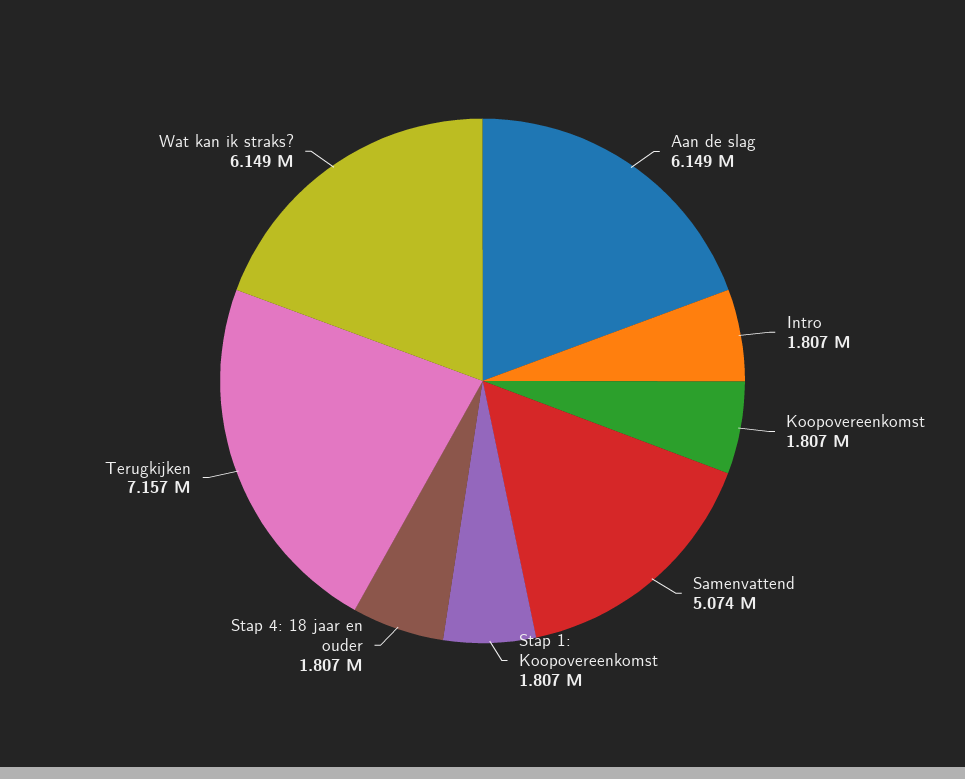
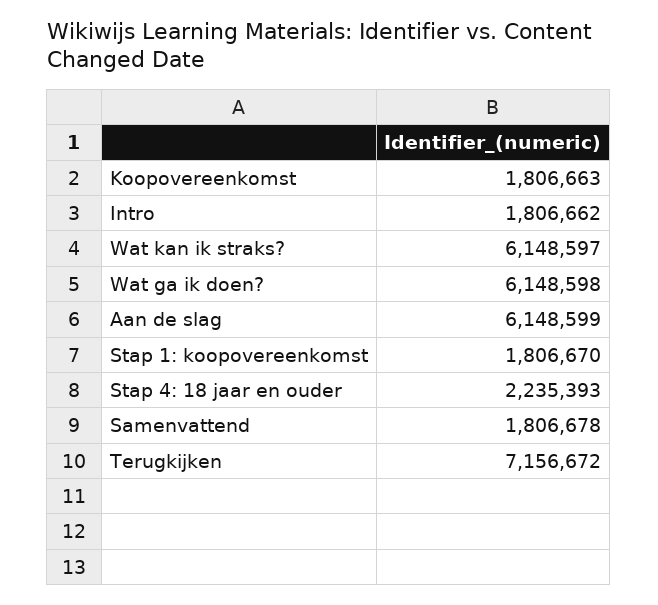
Samenvattend: 5074000 -> 1806678
Stap 4: 18 jaar en ouder: 1807000 -> 2235393
Wat ga ik doen?: none -> 6148598

